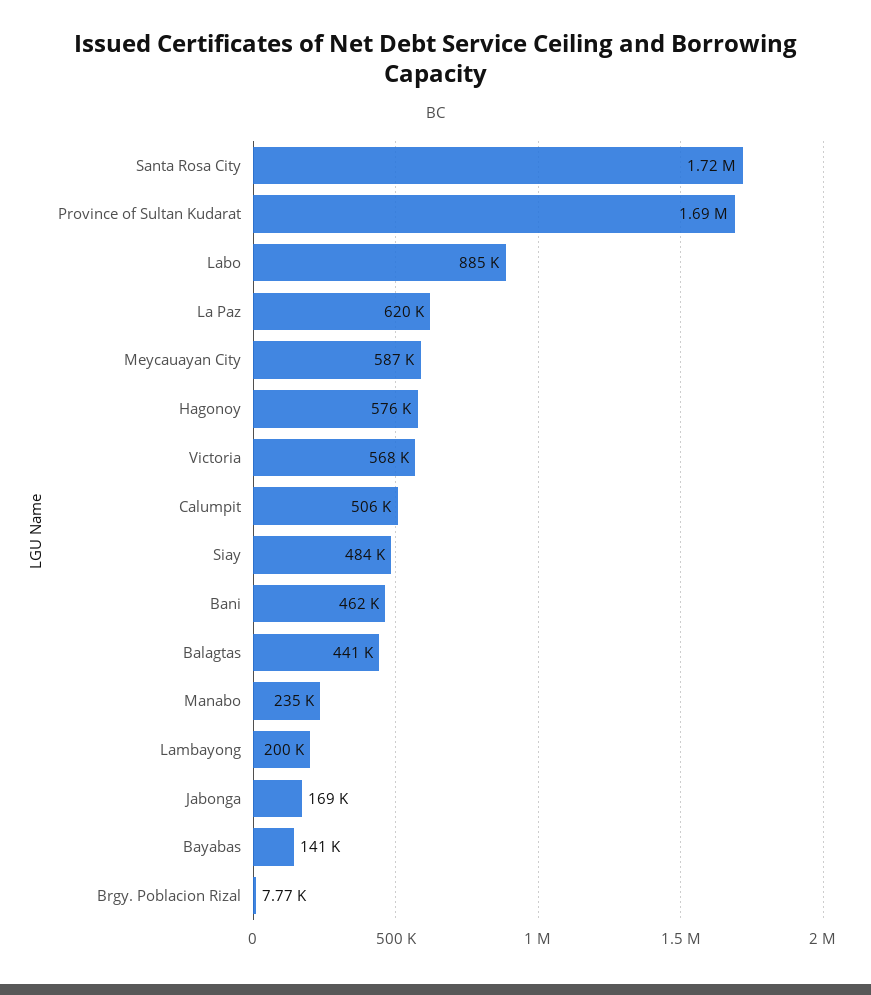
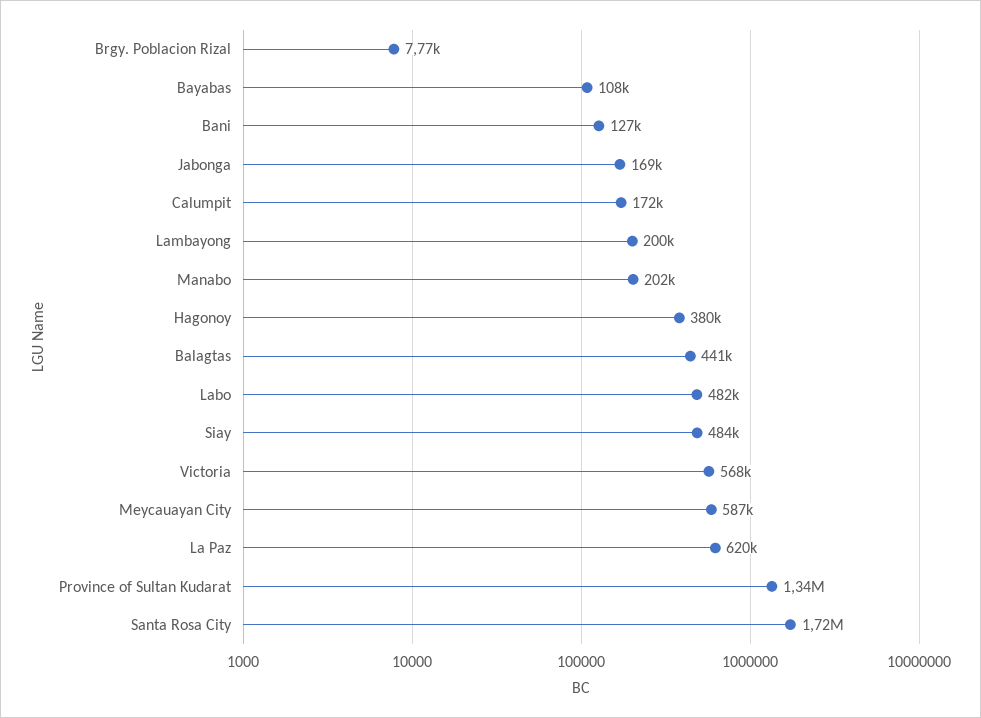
Province of Sultan Kudarat: 1690000 -> 1340000
Labo: 885000 -> 482000
Hagonoy: 576000 -> 380000
Calumpit: 506000 -> 172000
Bani: 462000 -> 127000
Manabo: 235000 -> 202000
Bayabas: 141000 -> 108000

